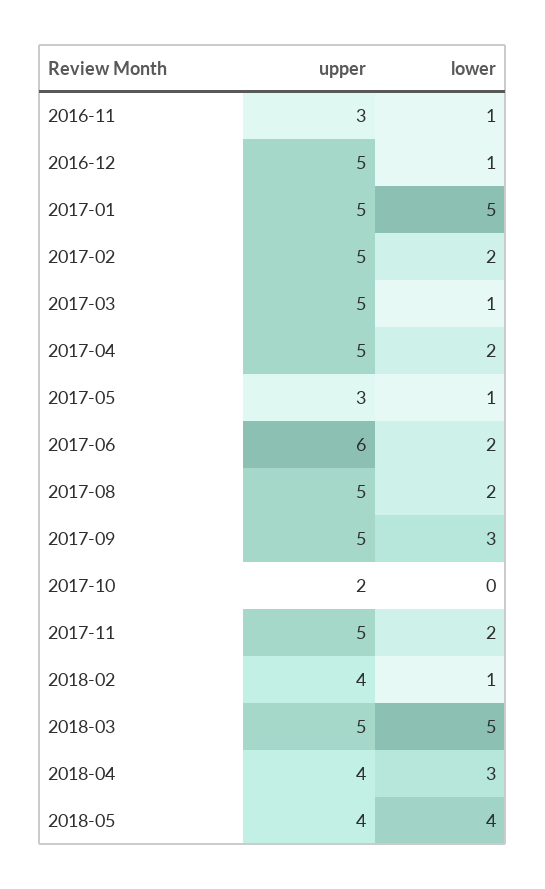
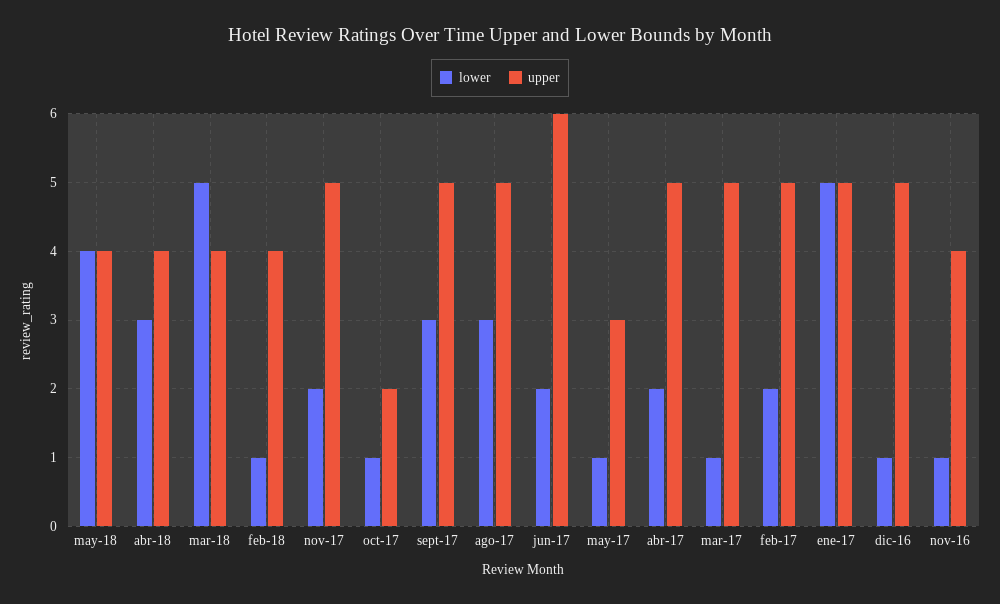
upper, 2016-11: 3 -> 4
lower, 2017-08: 2 -> 3
lower, 2017-10: 0 -> 1
upper, 2018-03: 5 -> 4

